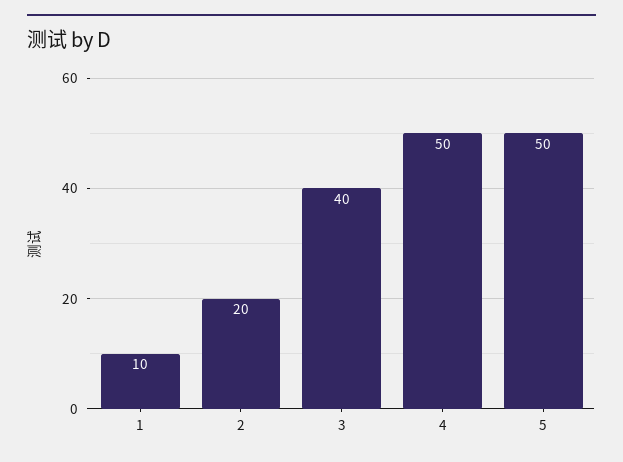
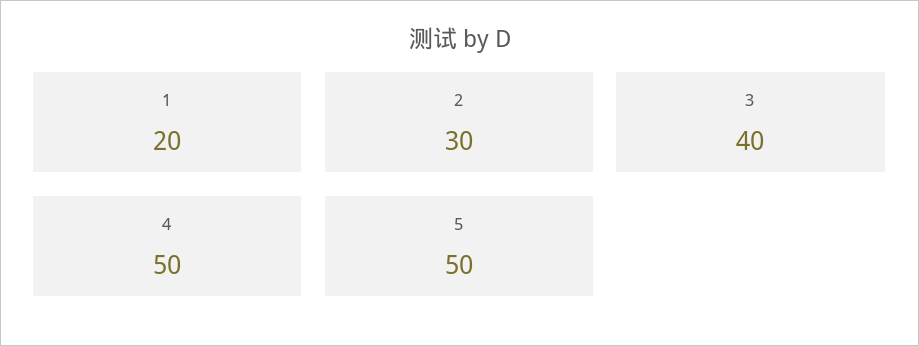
1: 10 -> 20
2: 20 -> 30

